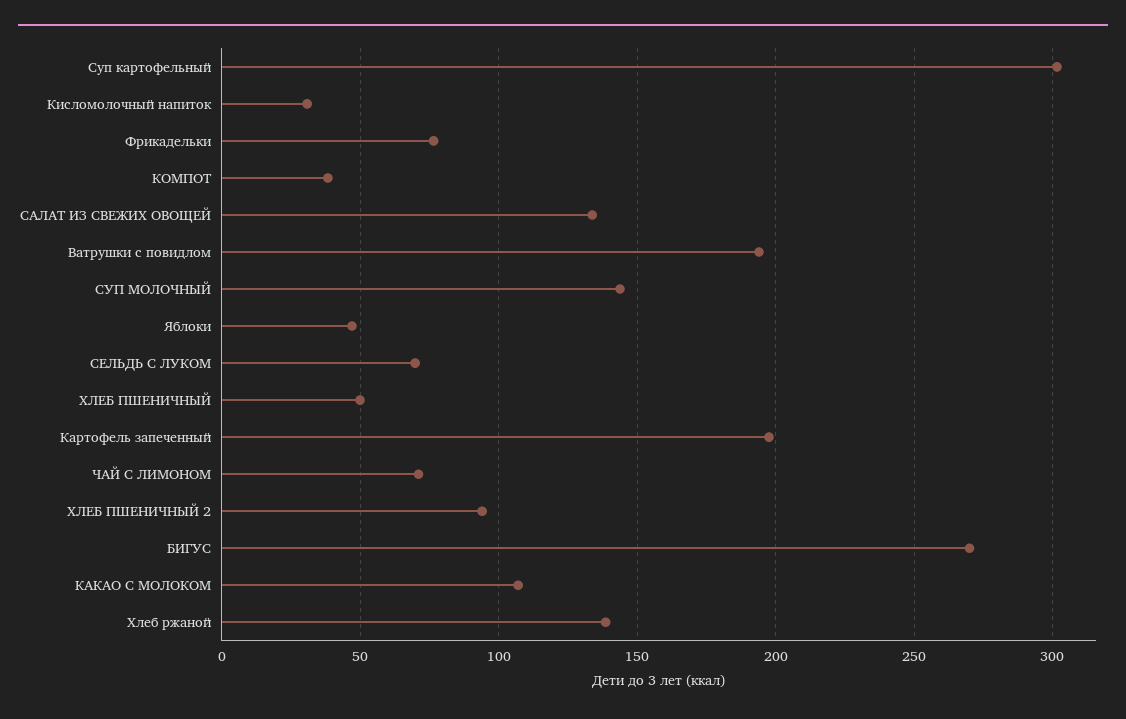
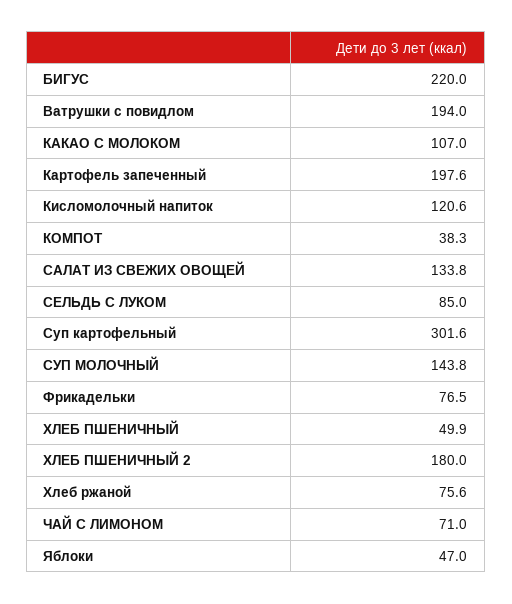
Кисломолочный напиток: 30 -> 120.6
СЕЛЬДЬ С ЛУКОМ: 70 -> 85
ХЛЕБ ПШЕНИЧНЫЙ 2: 95 -> 180
БИГУС: 270 -> 220
Хлеб ржаной: 140 -> 75.6

